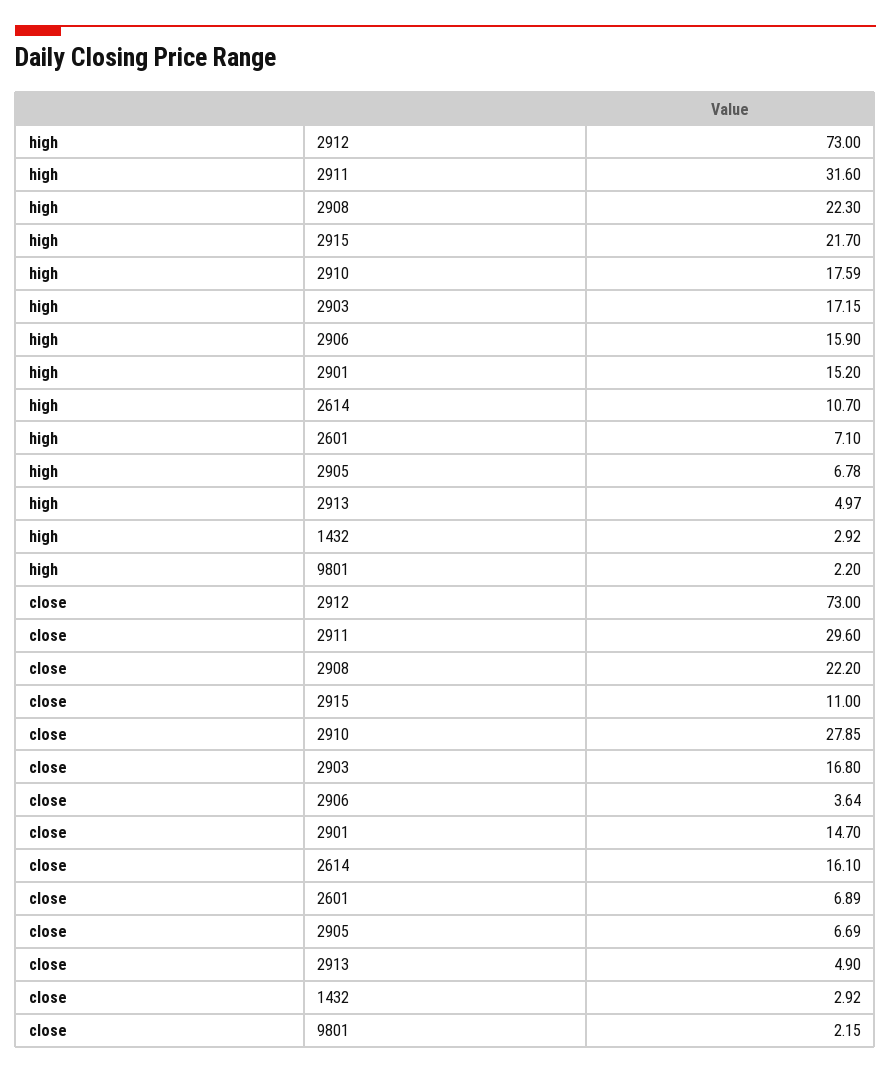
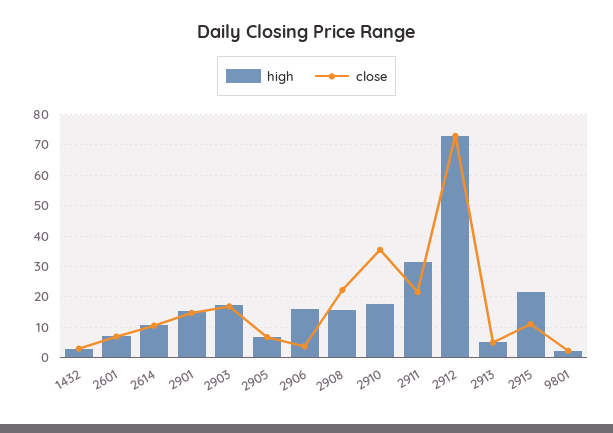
high, 2908: 22.3 -> 16
close, 2911: 29.6 -> 22
close, 2910: 27.85 -> 36
close, 2614: 16.1 -> 10

